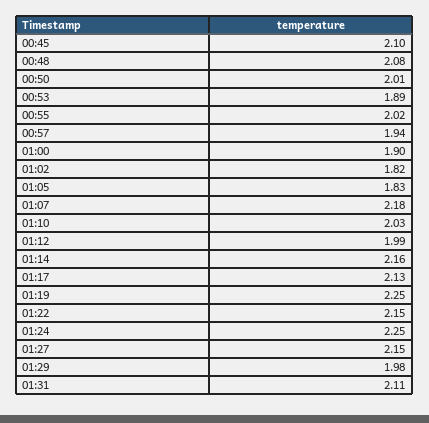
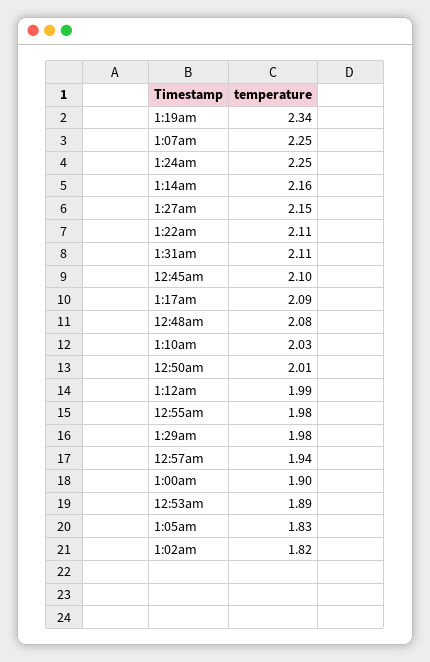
00:55: 2.02 -> 1.98
01:07: 2.18 -> 2.25
01:17: 2.13 -> 2.09
01:19: 2.25 -> 2.34
01:22: 2.15 -> 2.11

